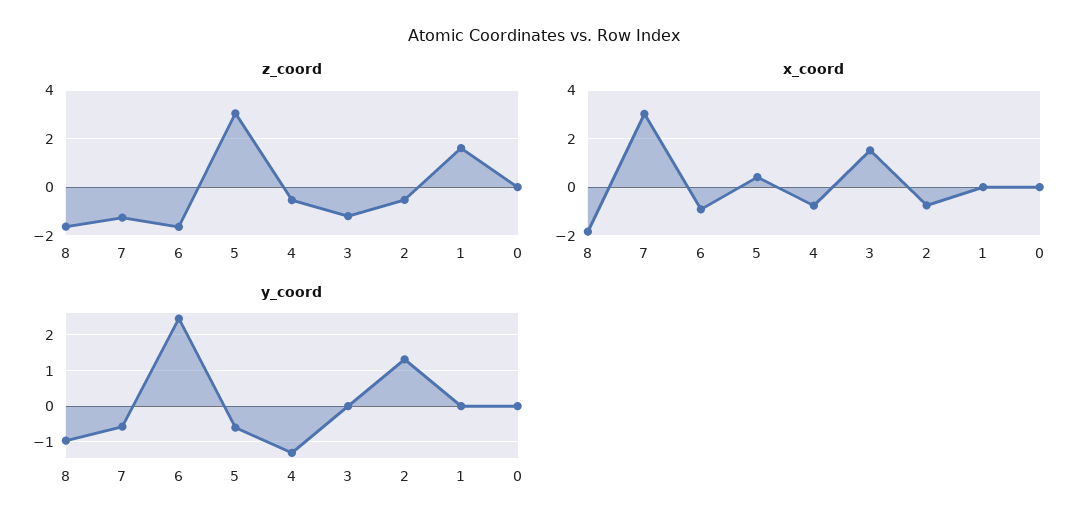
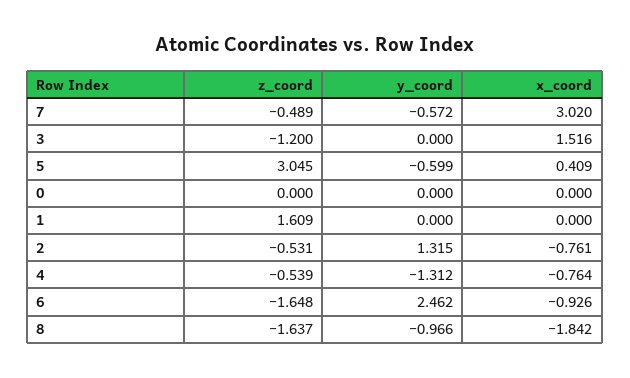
z_coord, 7: -1.25 -> -0.489

